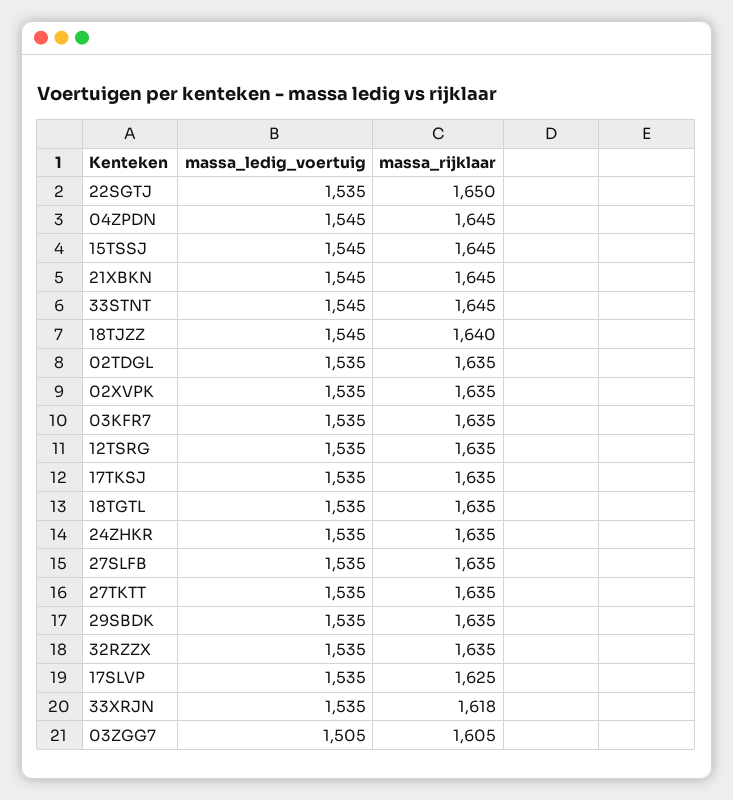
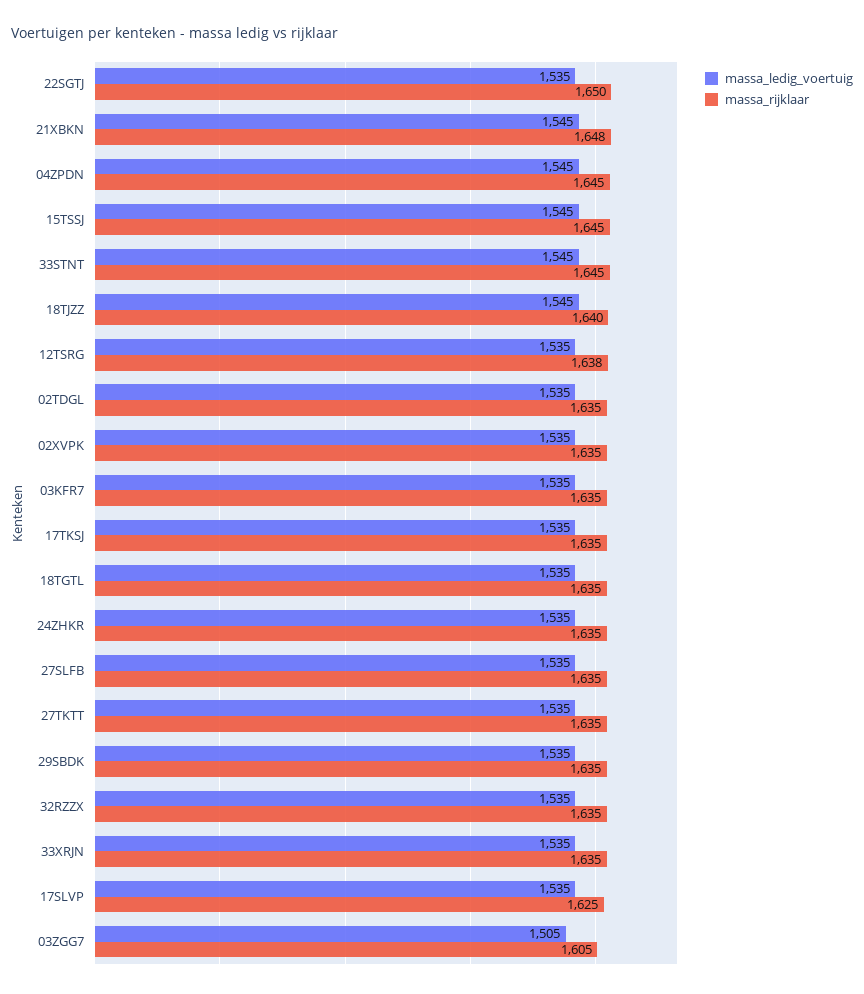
massa_rijklaar, 21XBKN: 1645 -> 1648
massa_rijklaar, 12TSRG: 1635 -> 1638
massa_rijklaar, 33XRJN: 1618 -> 1635

